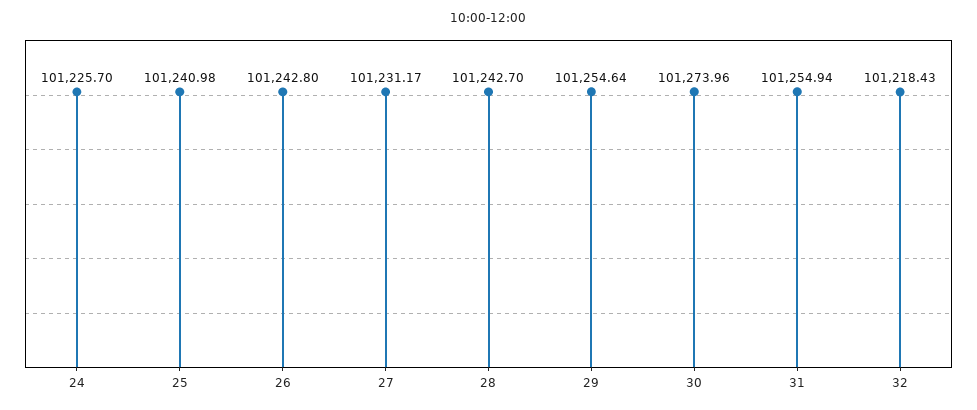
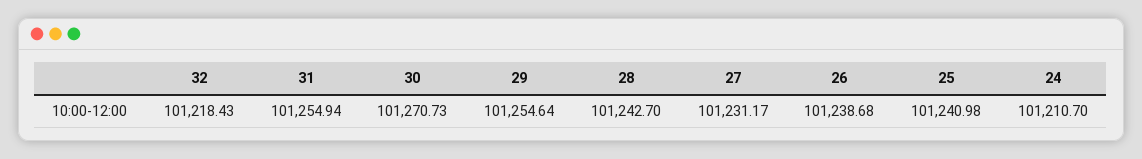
24: 101225.7 -> 101210.7
26: 101242.8 -> 101238.68
30: 101273.96 -> 101270.73

